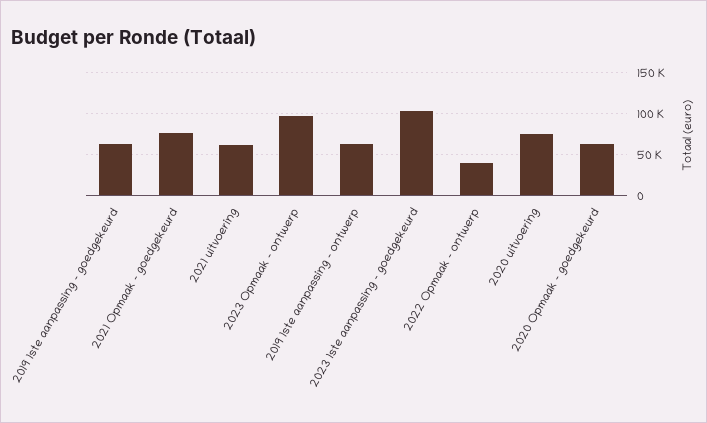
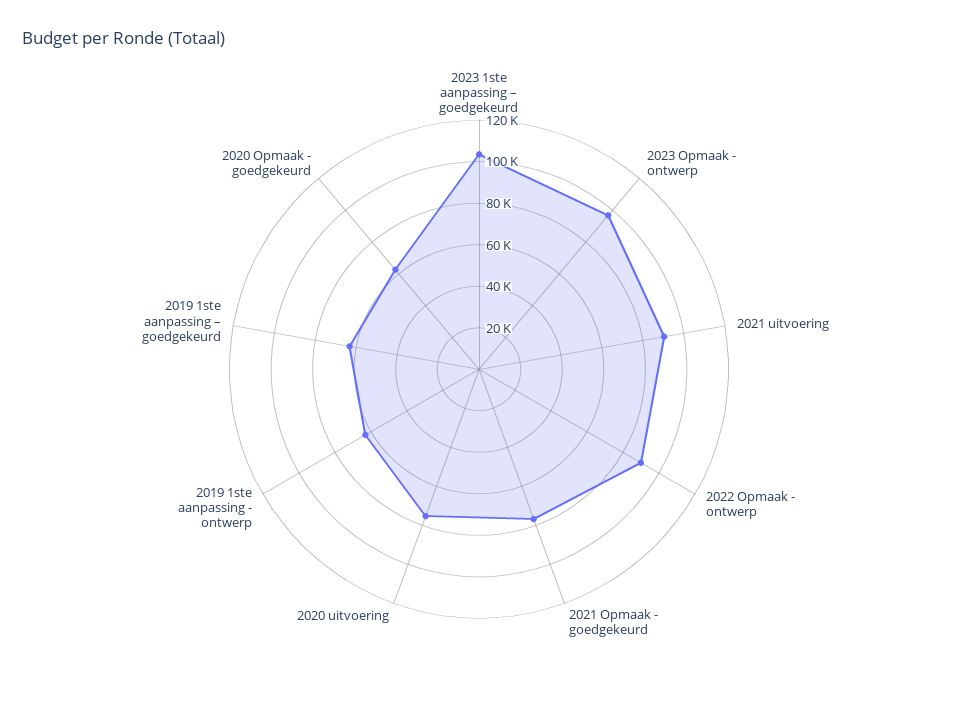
2021 uitvoering: 60000 -> 90000
2022 Opmaak - ontwerp: 40000 -> 90000

